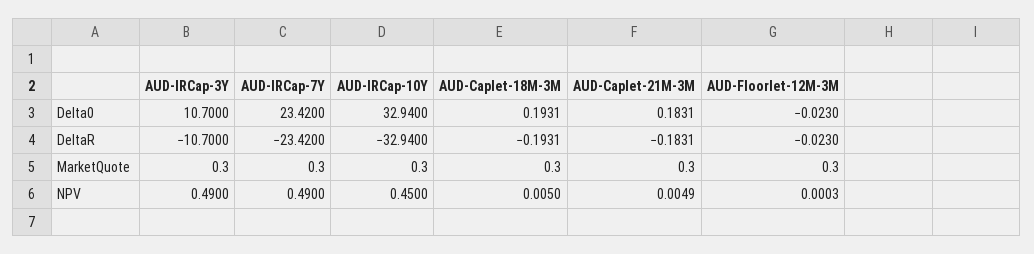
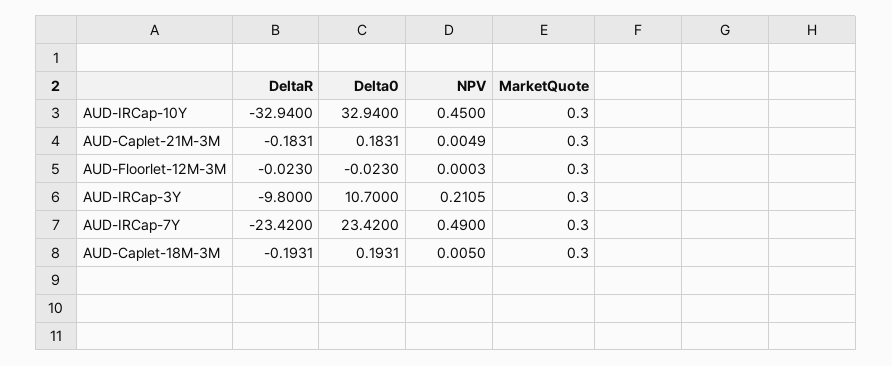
AUD-IRCap-3Y, DeltaR: -10.7 -> -9.8
AUD-IRCap-3Y, NPV: 0.49 -> 0.2105

